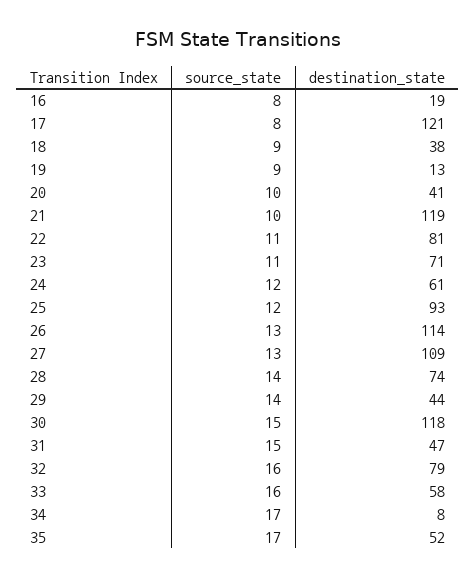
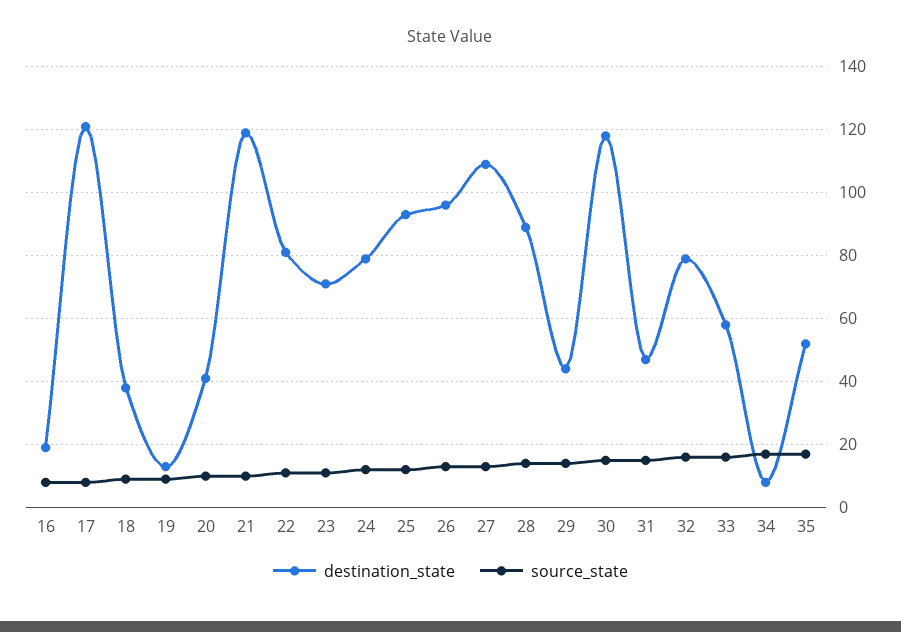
destination_state, 24: 61 -> 80
destination_state, 26: 114 -> 95
destination_state, 28: 74 -> 90

